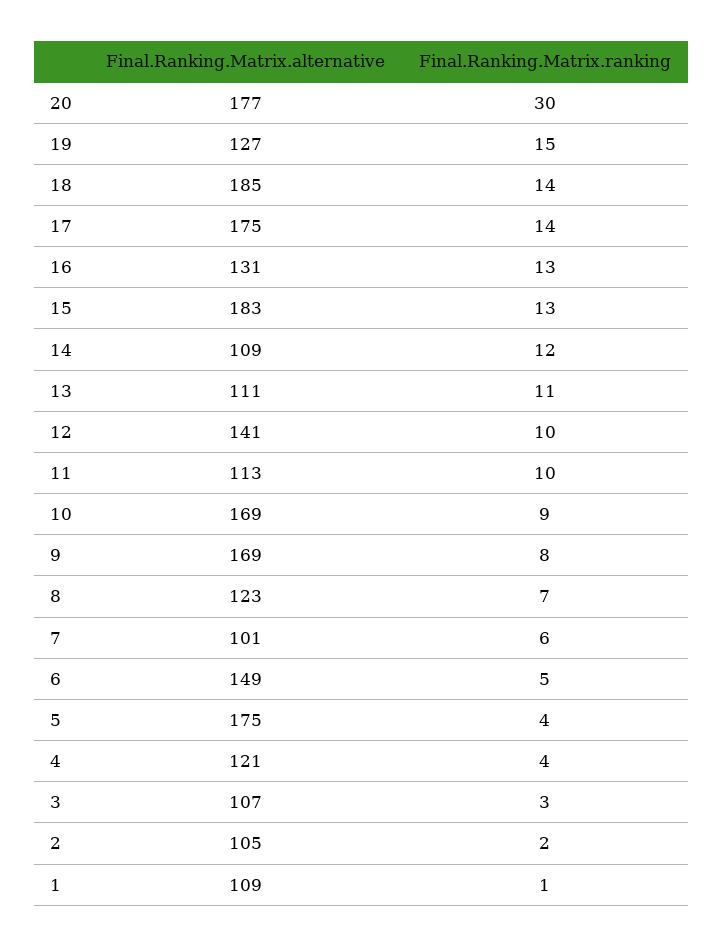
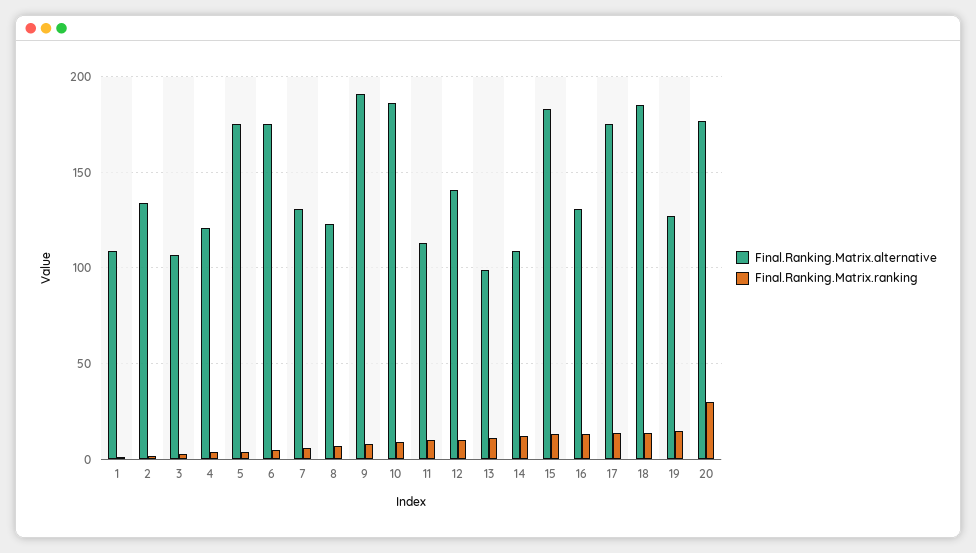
Final.Ranking.Matrix.alternative, 13: 111 -> 100
Final.Ranking.Matrix.alternative, 10: 169 -> 185
Final.Ranking.Matrix.alternative, 9: 169 -> 190
Final.Ranking.Matrix.alternative, 7: 101 -> 130
Final.Ranking.Matrix.alternative, 6: 149 -> 175
Final.Ranking.Matrix.alternative, 2: 105 -> 135

